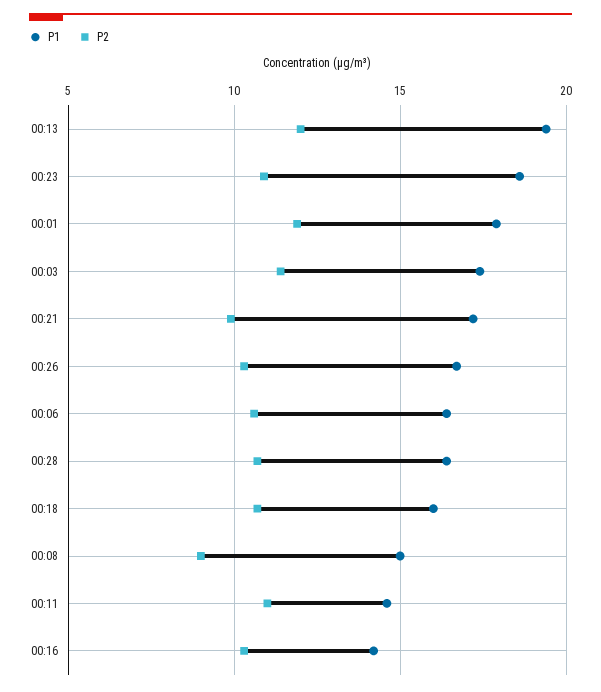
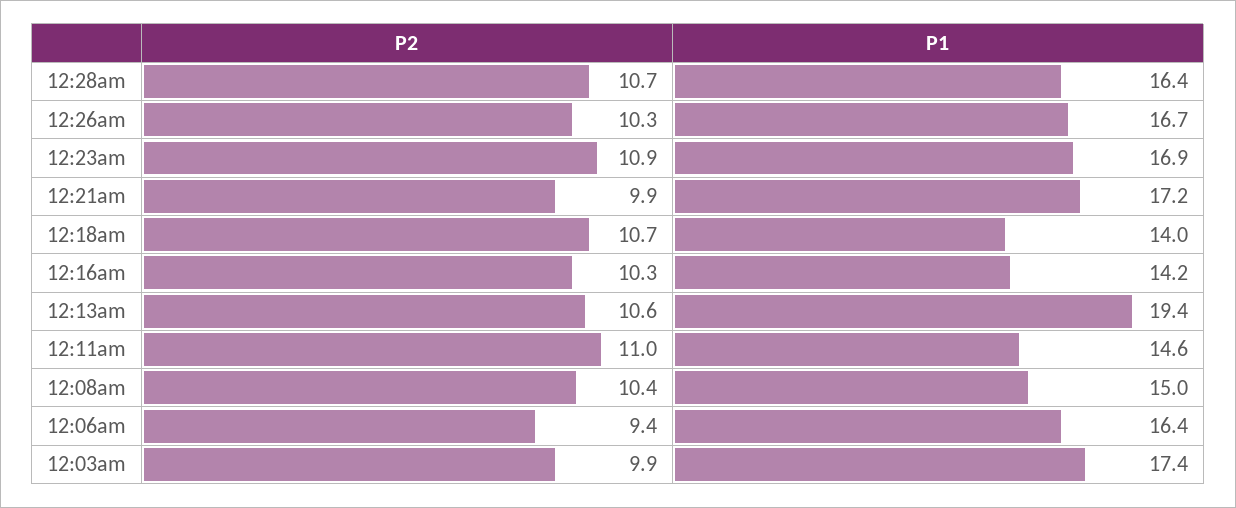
P2, 00:13: 12 -> 10.6
P1, 00:23: 18.5 -> 16.9
P1, 00:01: 18 -> none
P2, 00:01: 12 -> none
P2, 00:03: 11.5 -> 9.9
P2, 00:06: 10.5 -> 9.4
P1, 00:18: 16 -> 14
P2, 00:08: 9 -> 10.4

